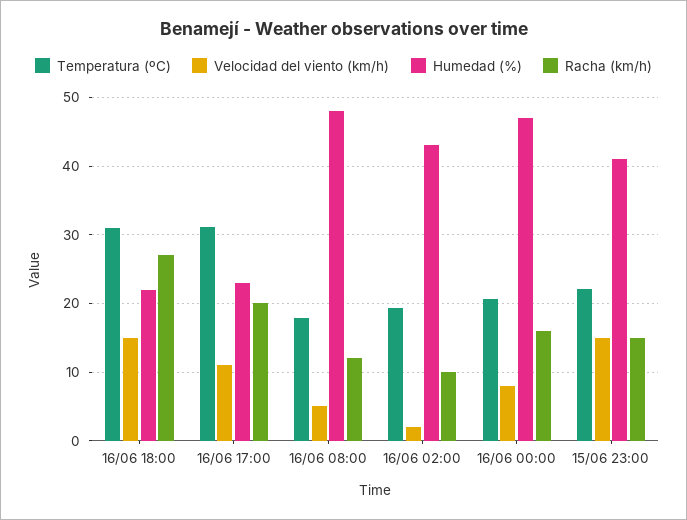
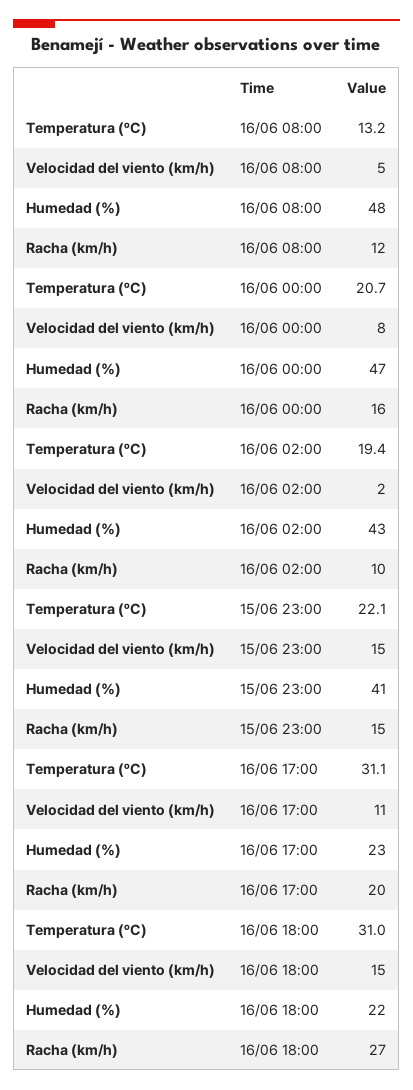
Temperatura (ºC), 16/06 08:00: 18 -> 13.2

